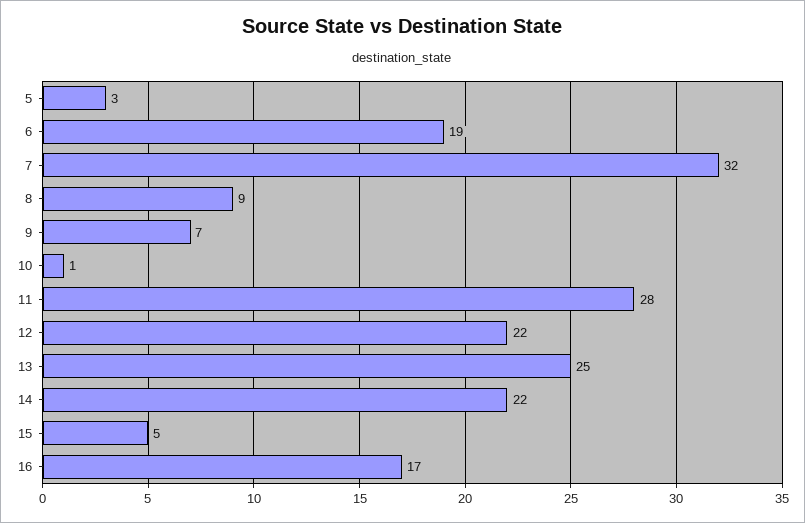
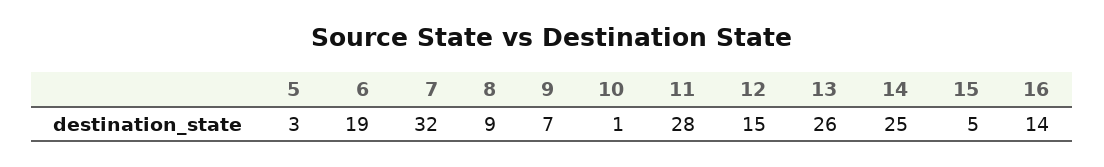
12: 22 -> 15
13: 25 -> 26
14: 22 -> 25
16: 17 -> 14

